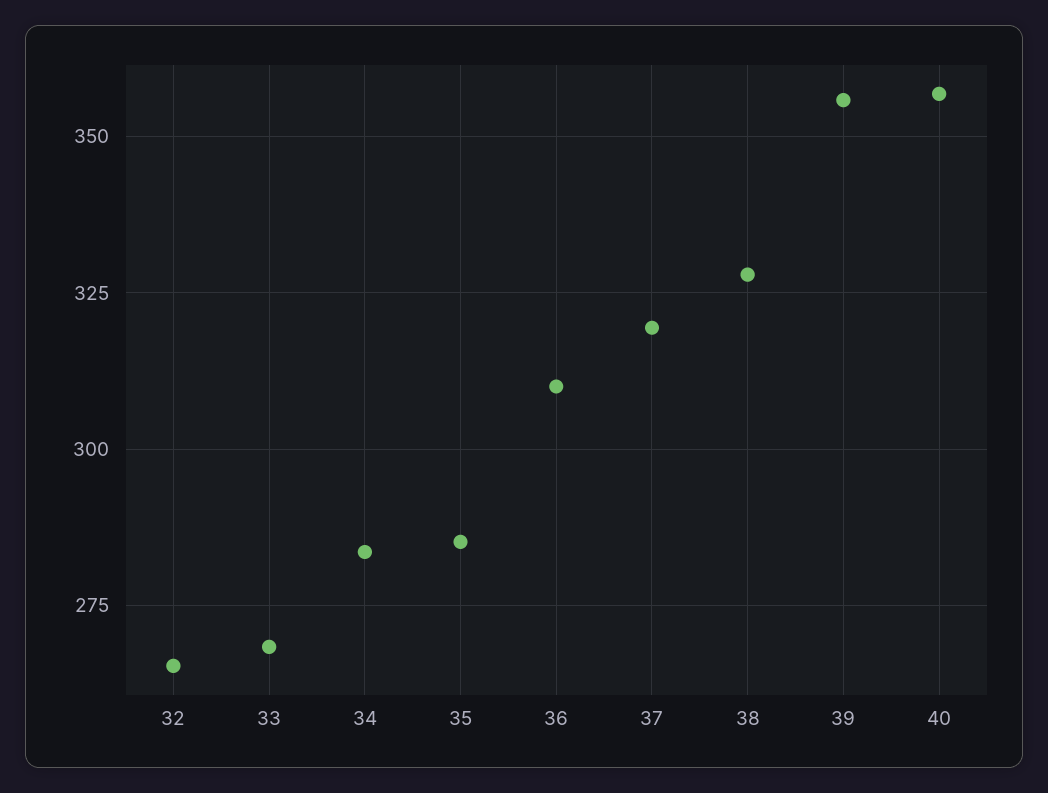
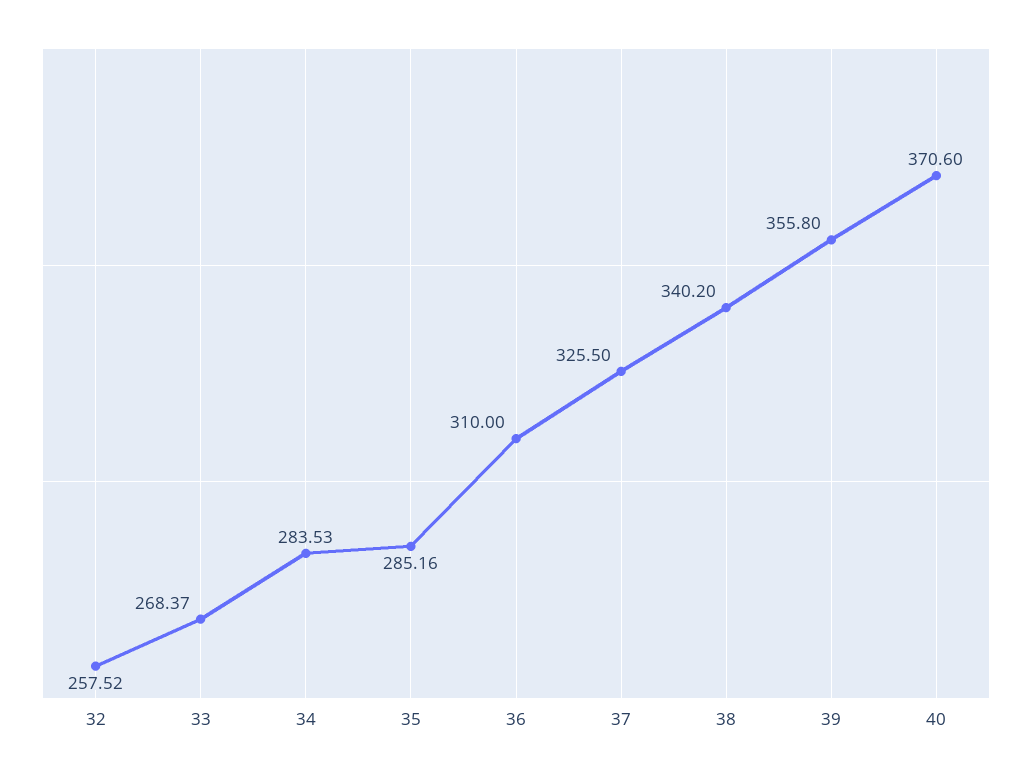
32: 265 -> 257.52
37: 320 -> 325.5
38: 327.5 -> 340.2
40: 357.5 -> 370.6

